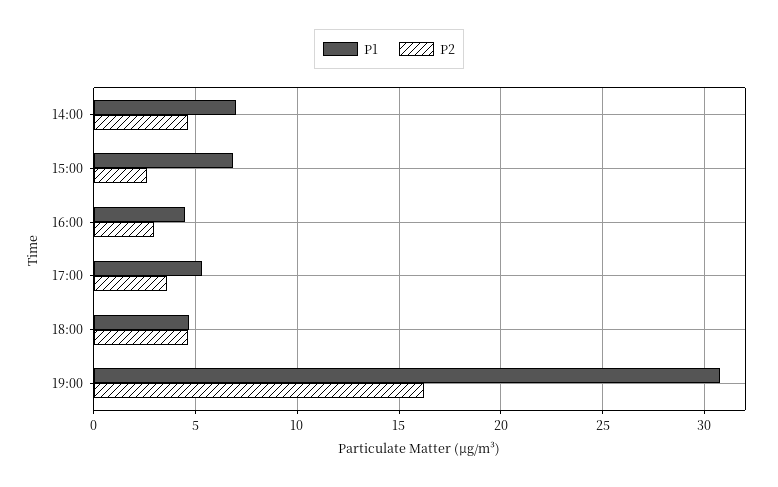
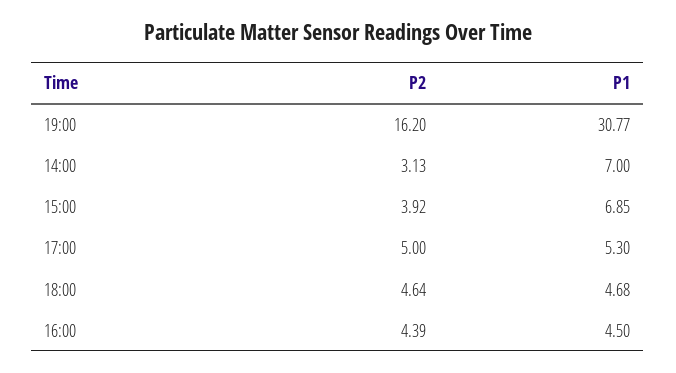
P2, 14:00: 4.5 -> 3.13
P2, 15:00: 2.5 -> 3.92
P2, 16:00: 3 -> 4.39
P2, 17:00: 3.5 -> 5

